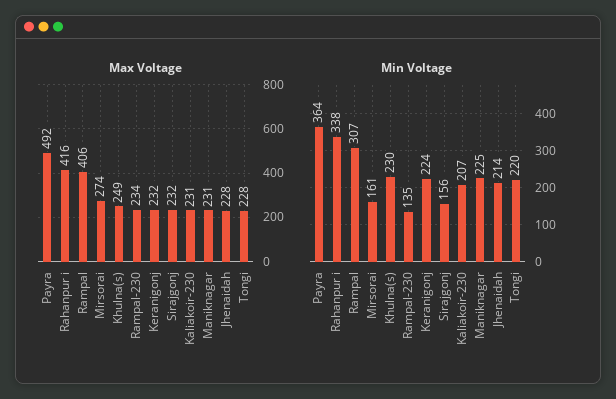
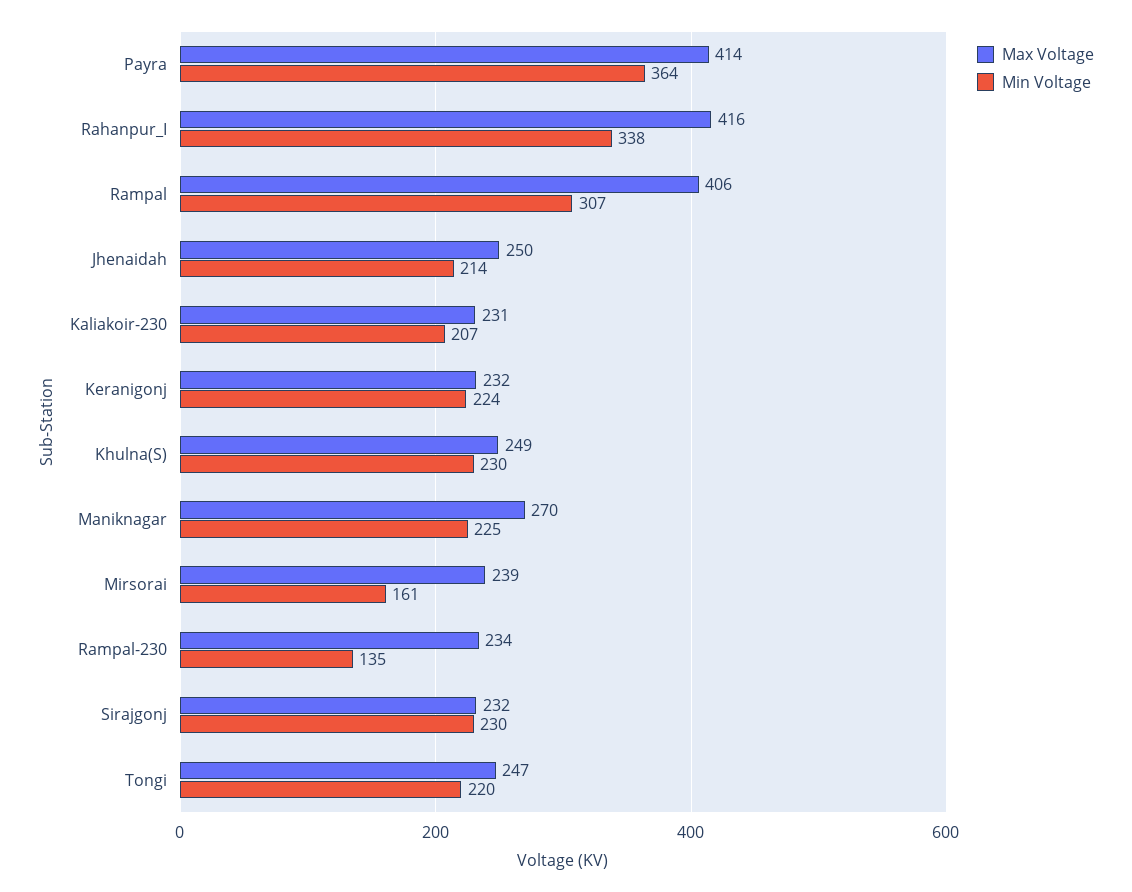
Max Voltage, Payra: 492 -> 414
Max Voltage, Mirsorai: 274 -> 239
Max Voltage, Maniknagar: 231 -> 270
Max Voltage, Jhenaidah: 228 -> 250
Max Voltage, Tongi: 228 -> 247
Min Voltage, Sirajgonj: 156 -> 230

